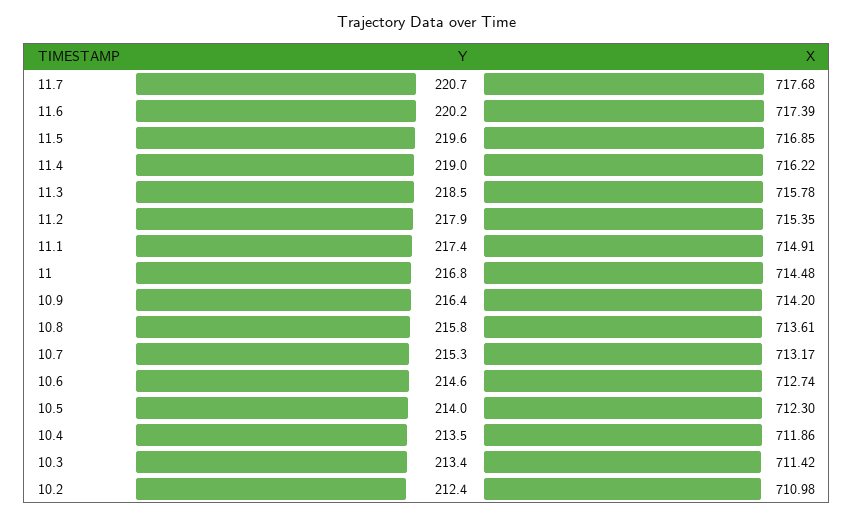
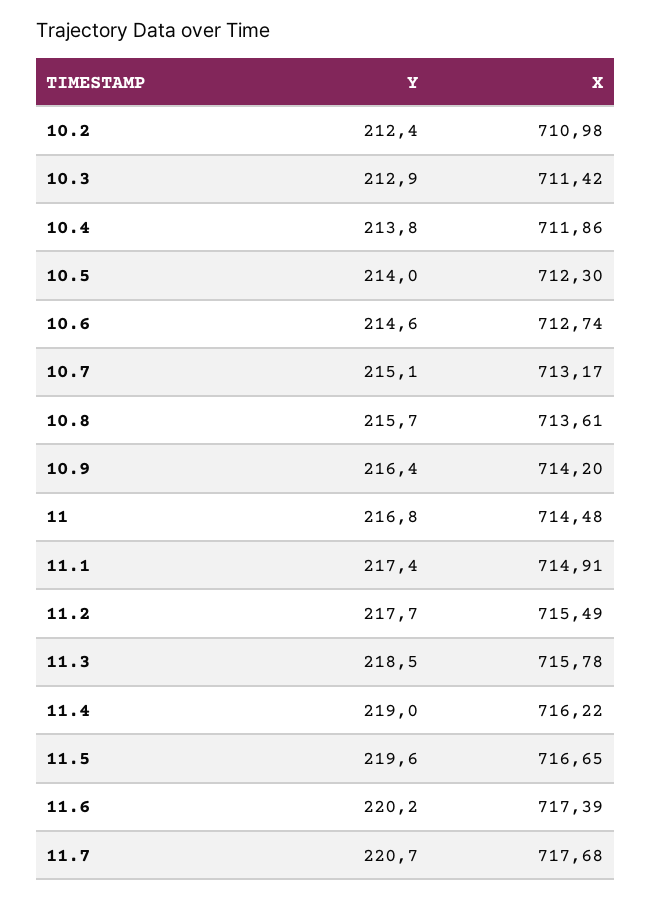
X, 11.5: 716.85 -> 716.65
Y, 11.2: 217.9 -> 217.7
X, 11.2: 715.35 -> 715.49
Y, 10.8: 215.8 -> 215.7
Y, 10.7: 215.3 -> 215.1
Y, 10.4: 213.5 -> 213.8
Y, 10.3: 213.4 -> 212.9

